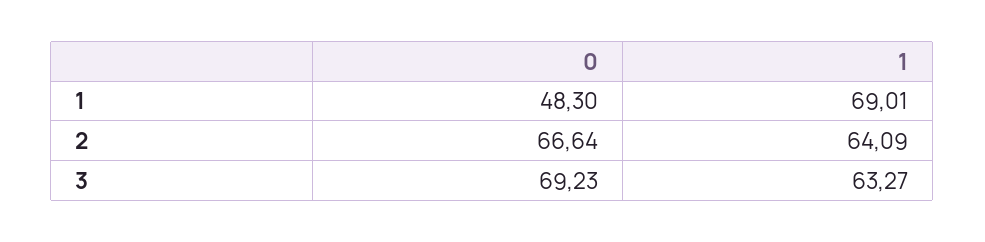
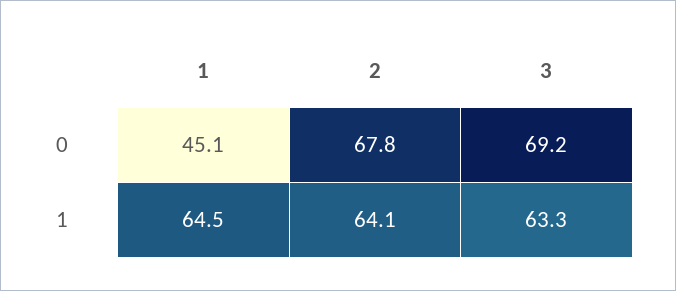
0, 1: 48.3 -> 45.1
1, 1: 69.01 -> 64.5
0, 2: 66.64 -> 67.8

